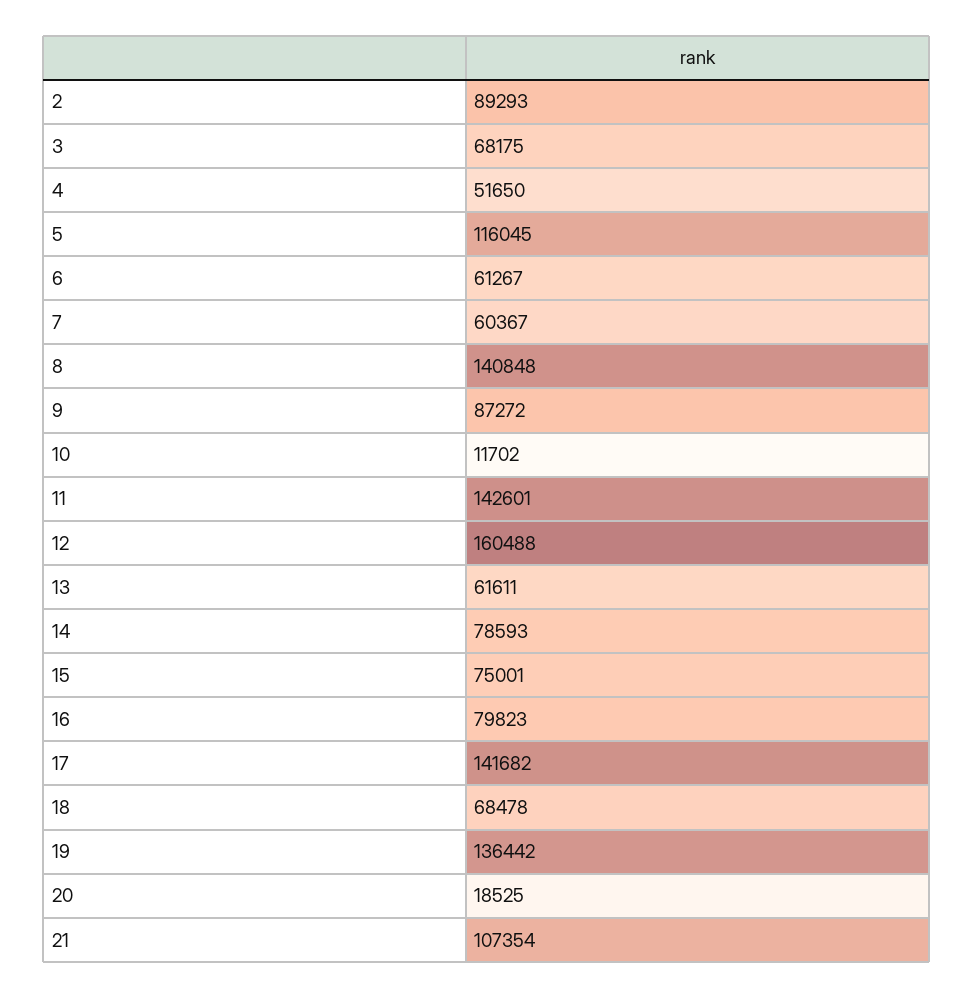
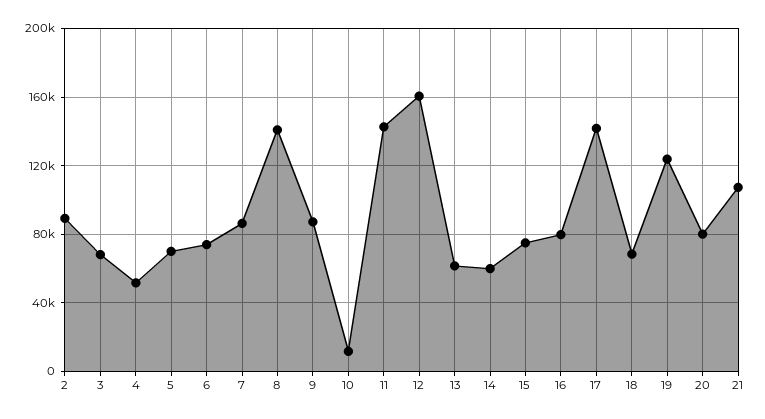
5: 116045 -> 70000
6: 61267 -> 75000
7: 60367 -> 85000
14: 78593 -> 60000
19: 136442 -> 125000
20: 18525 -> 80000

